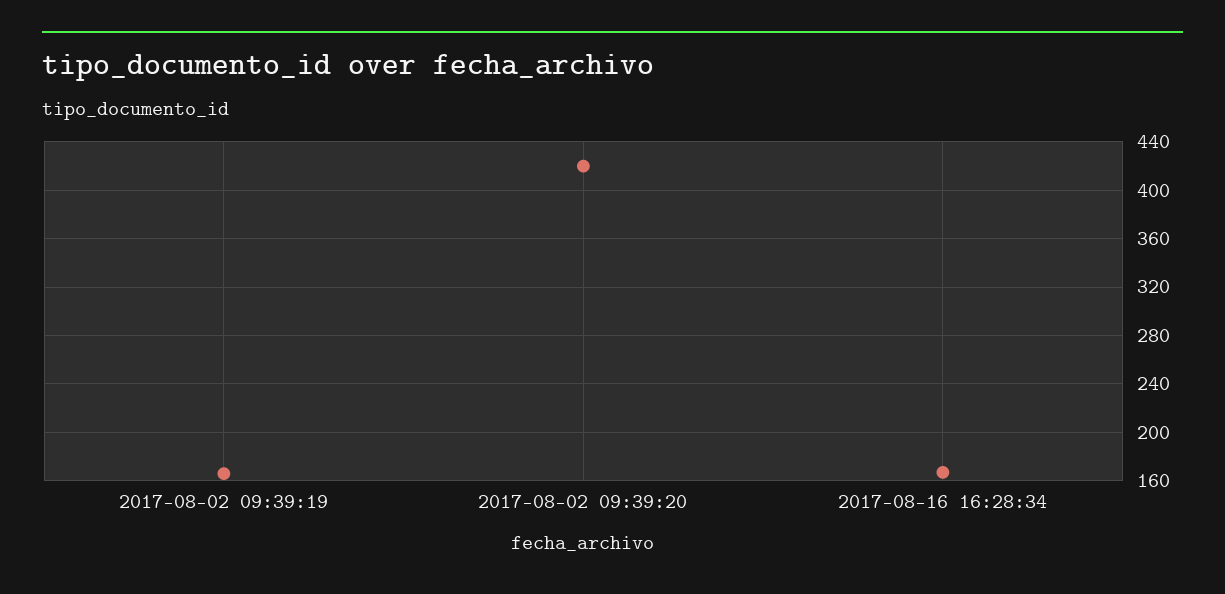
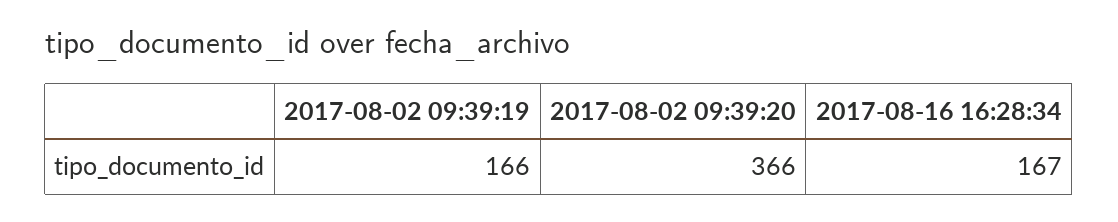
2017-08-02 09:39:20: 420 -> 366

